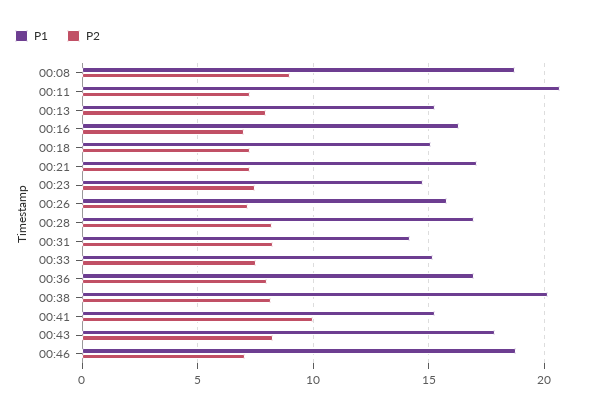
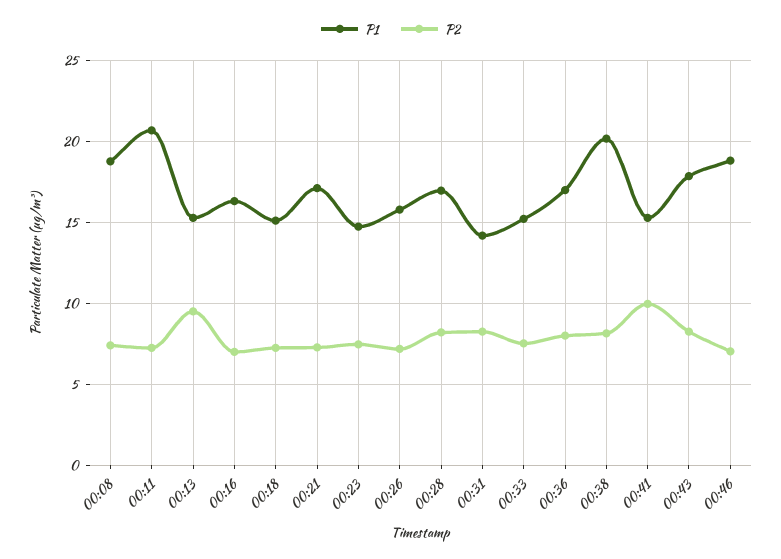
P2, 00:08: 9 -> 7.5
P2, 00:13: 8 -> 9.5

